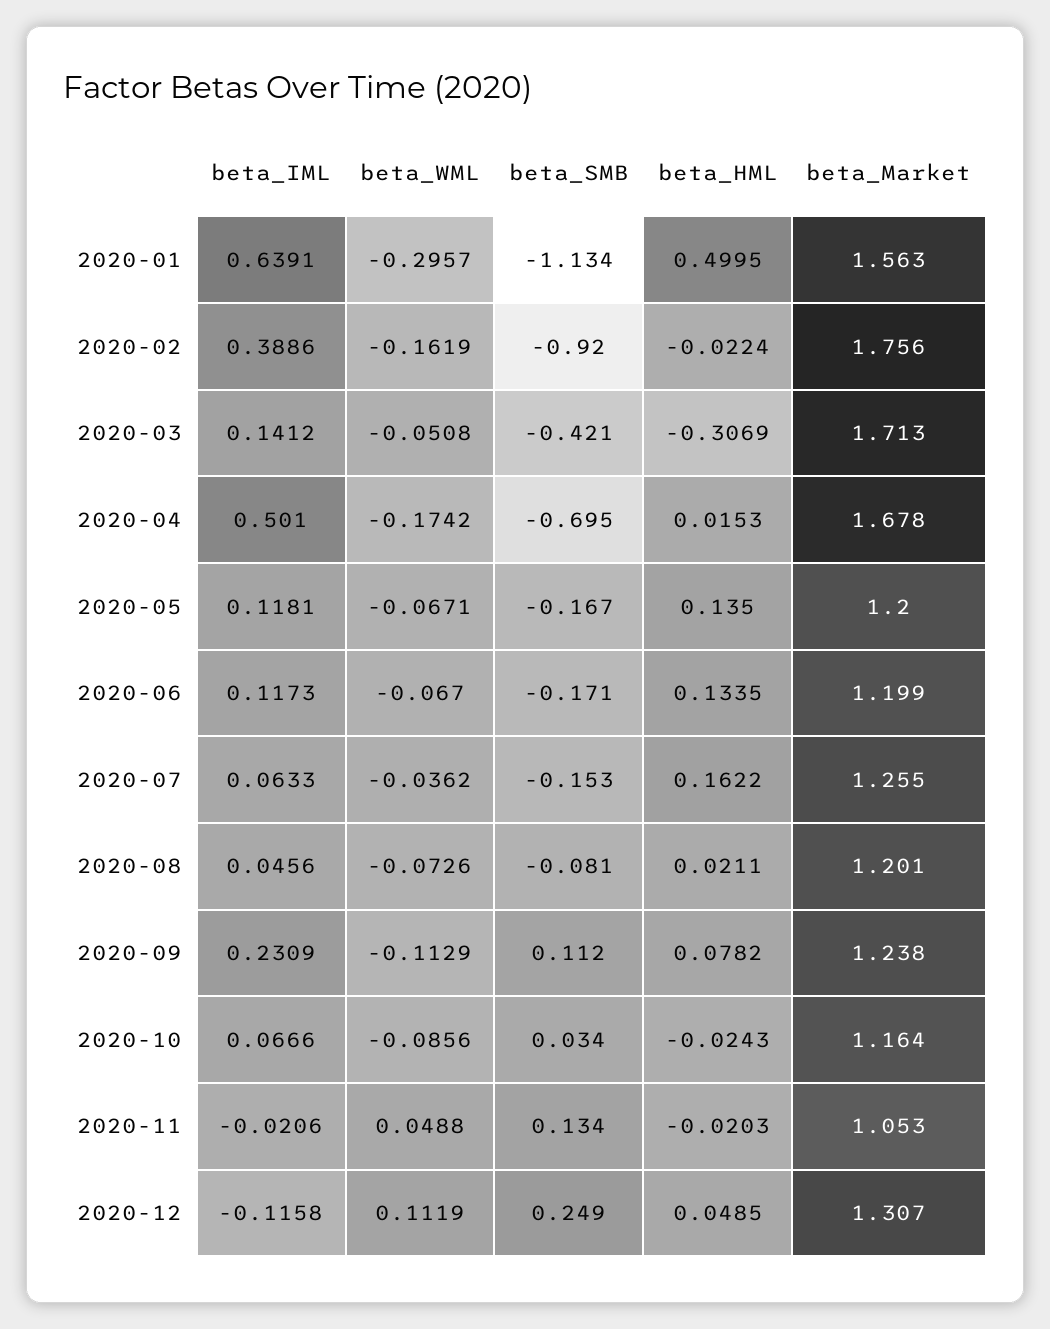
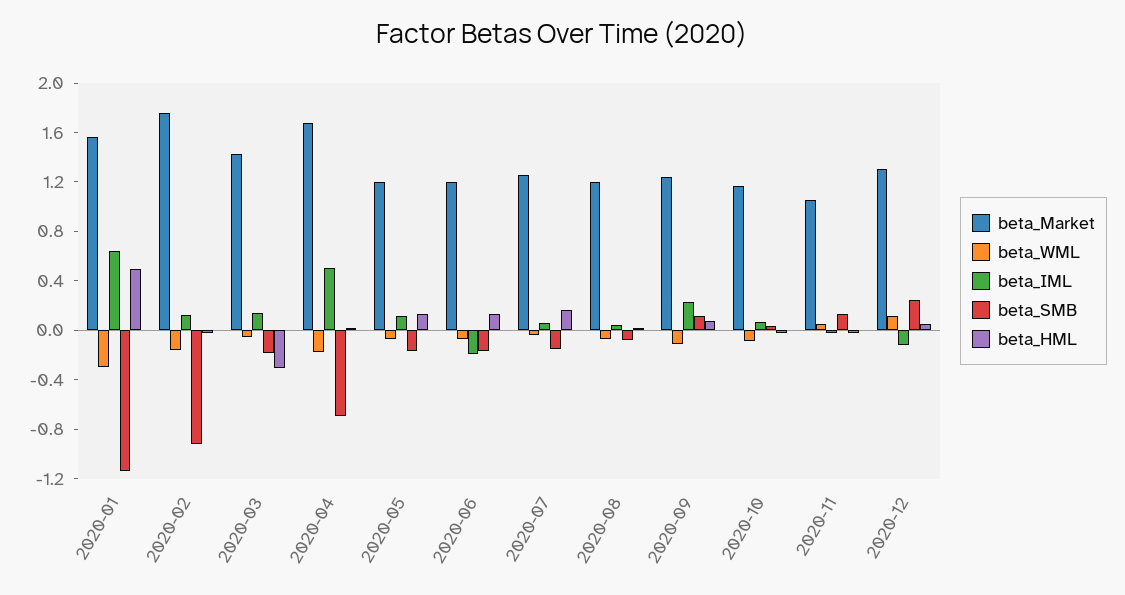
beta_IML, 2020-02: 0.3886 -> 0.1
beta_SMB, 2020-03: -0.421 -> -0.2
beta_Market, 2020-03: 1.713 -> 1.4
beta_IML, 2020-06: 0.1173 -> -0.2

